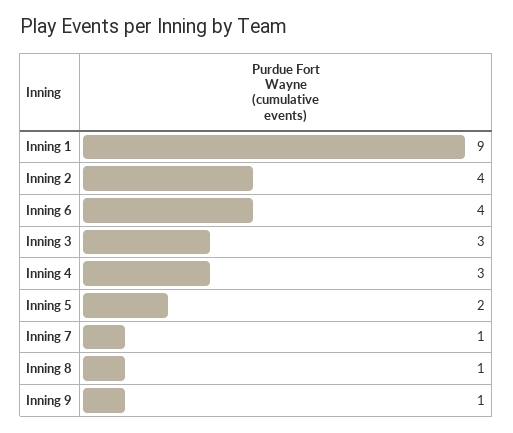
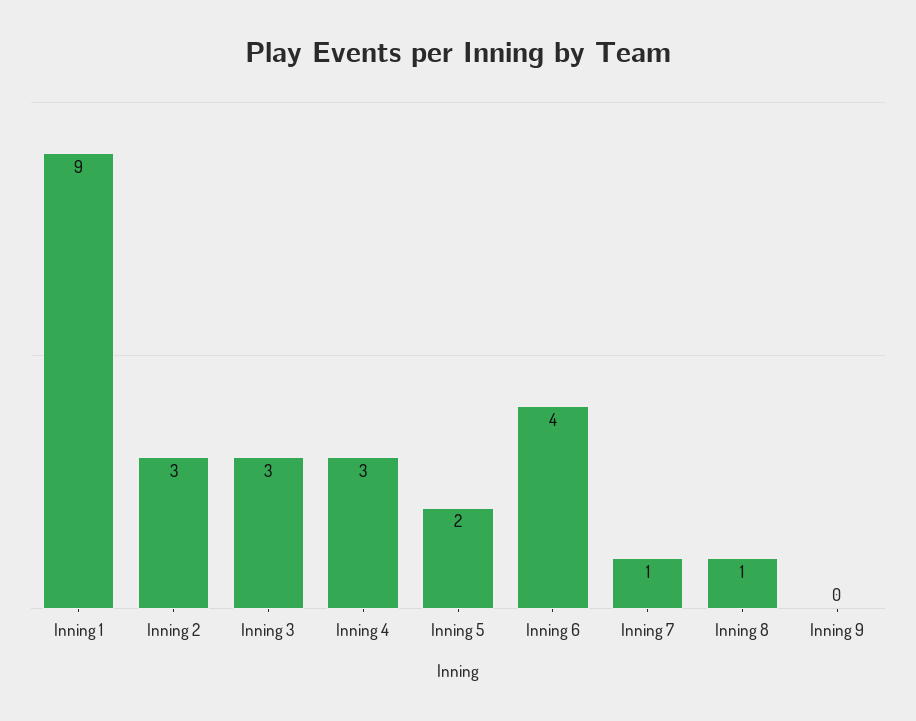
Inning 2: 4 -> 3
Inning 9: 1 -> 0

